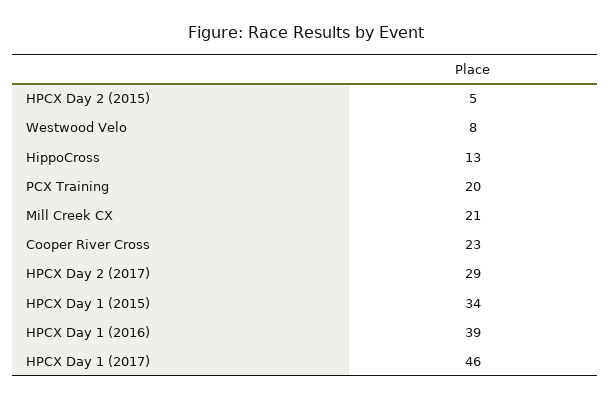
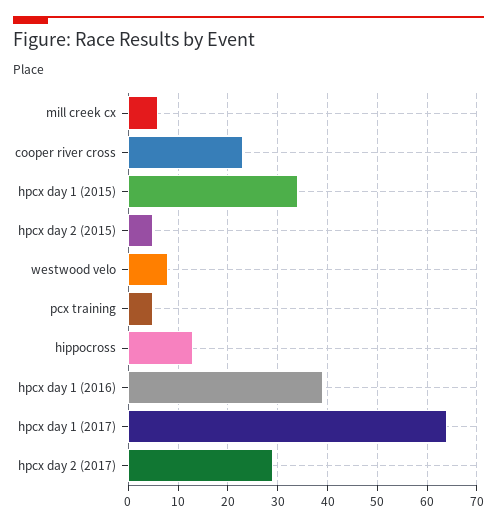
PCX Training: 20 -> 5
Mill Creek CX: 21 -> 5
HPCX Day 1 (2017): 46 -> 65

